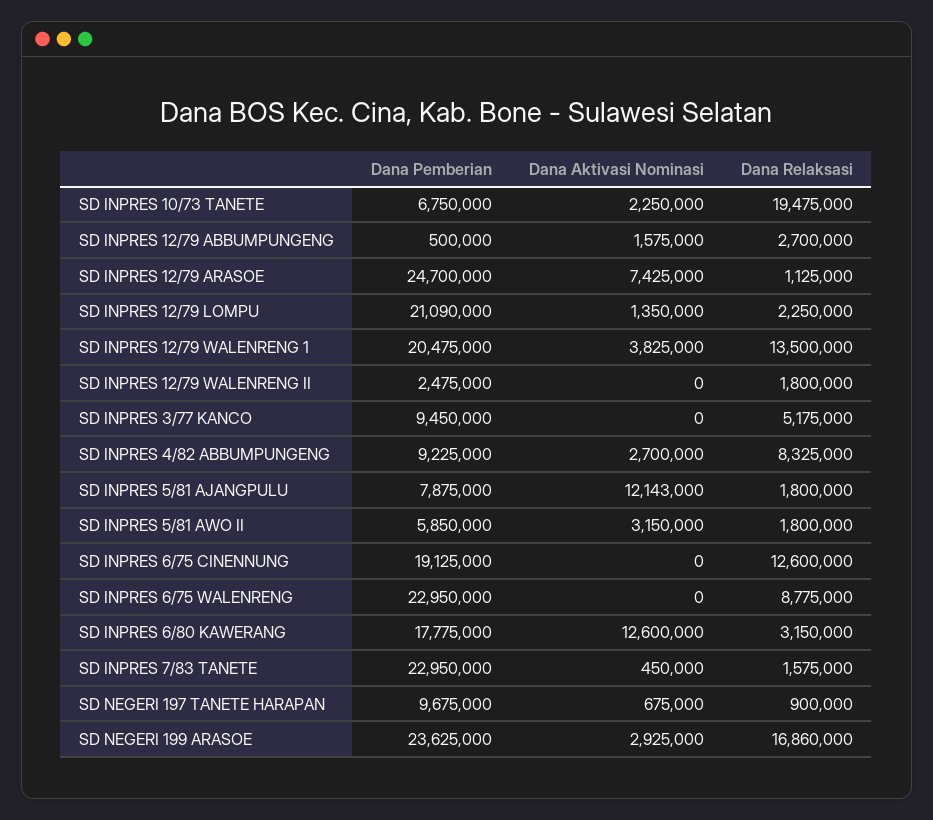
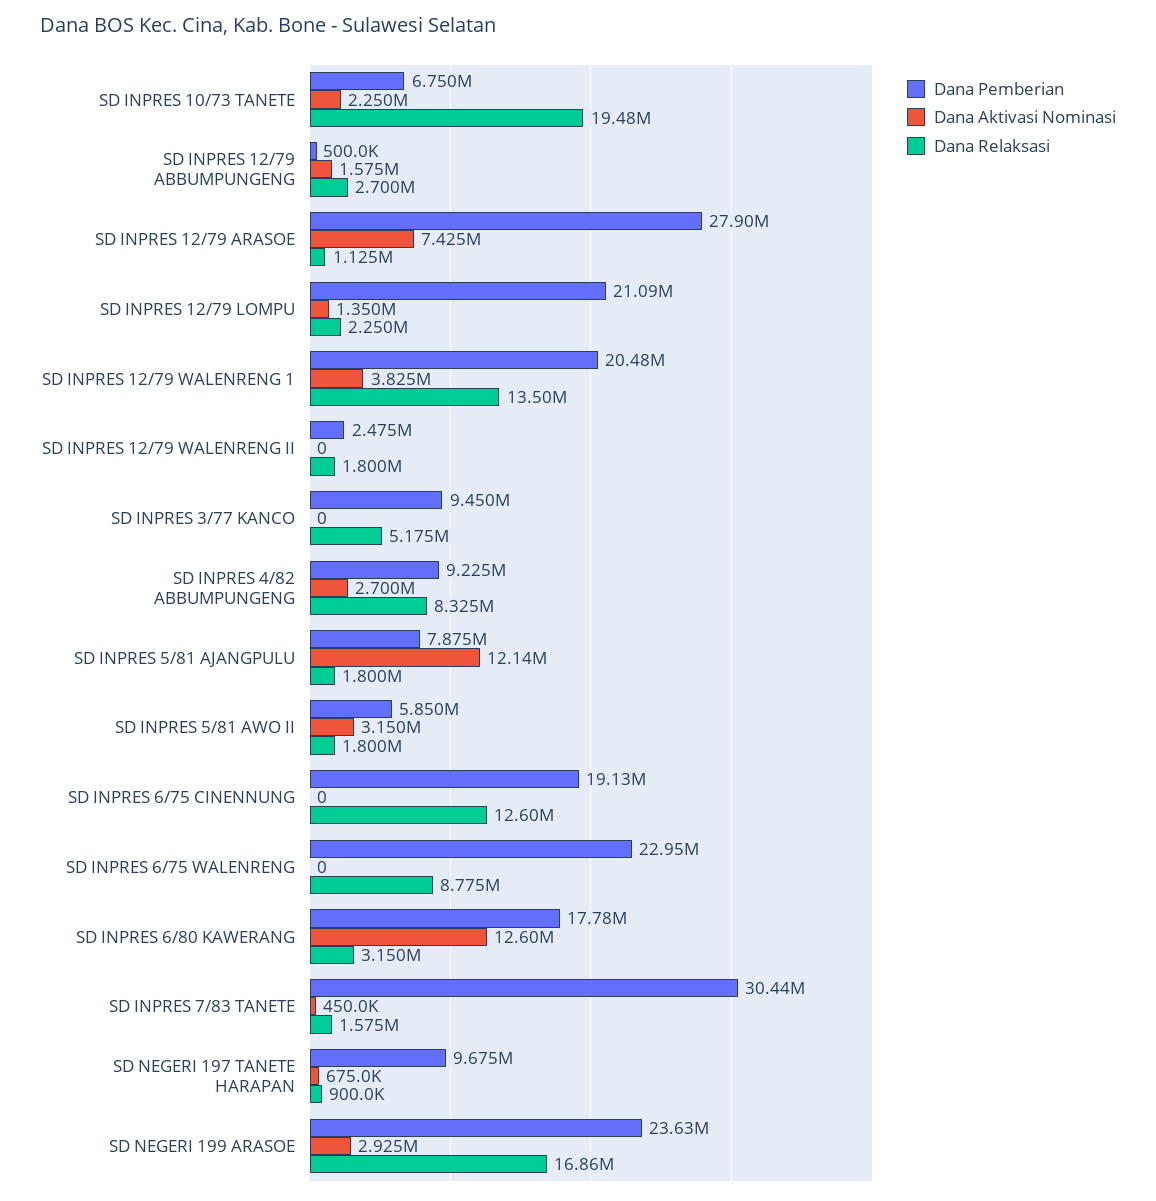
Dana Pemberian, SD INPRES 12/79 ARASOE: 24700000 -> 27900000
Dana Pemberian, SD INPRES 7/83 TANETE: 22950000 -> 30440000

